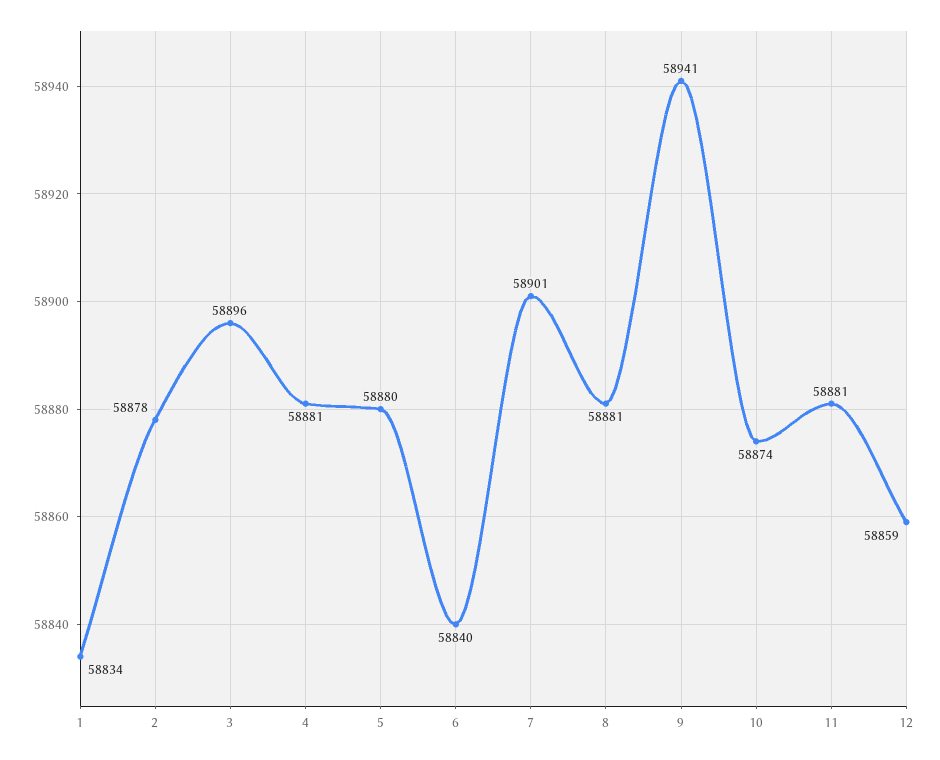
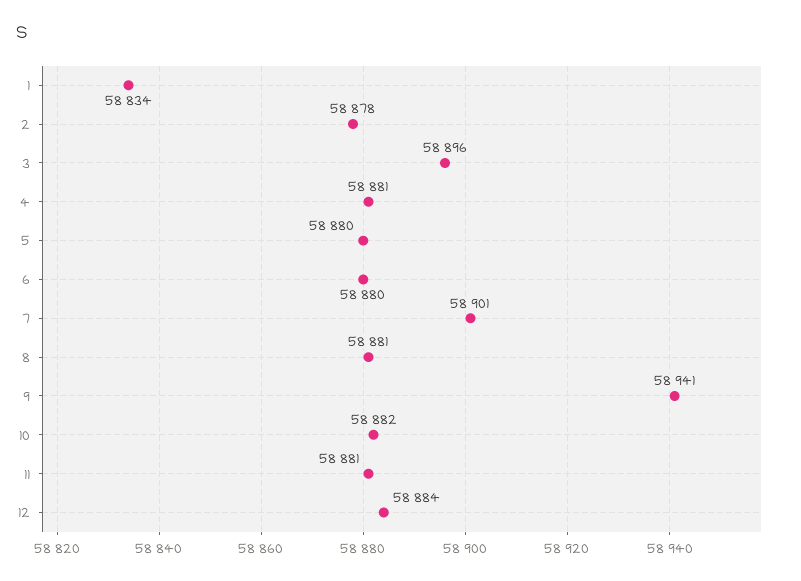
6: 58840 -> 58880
10: 58874 -> 58882
12: 58859 -> 58884

